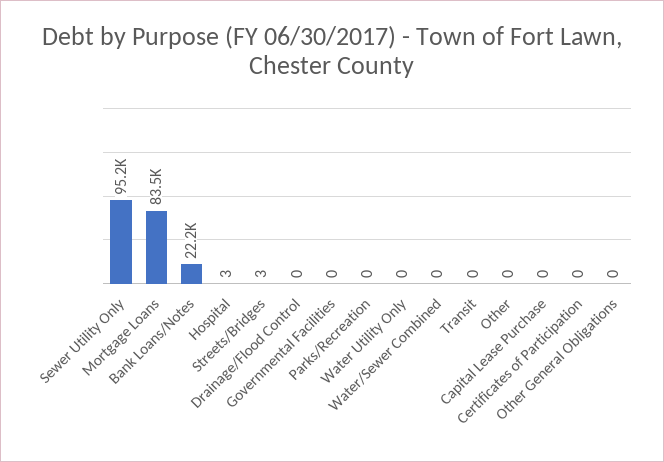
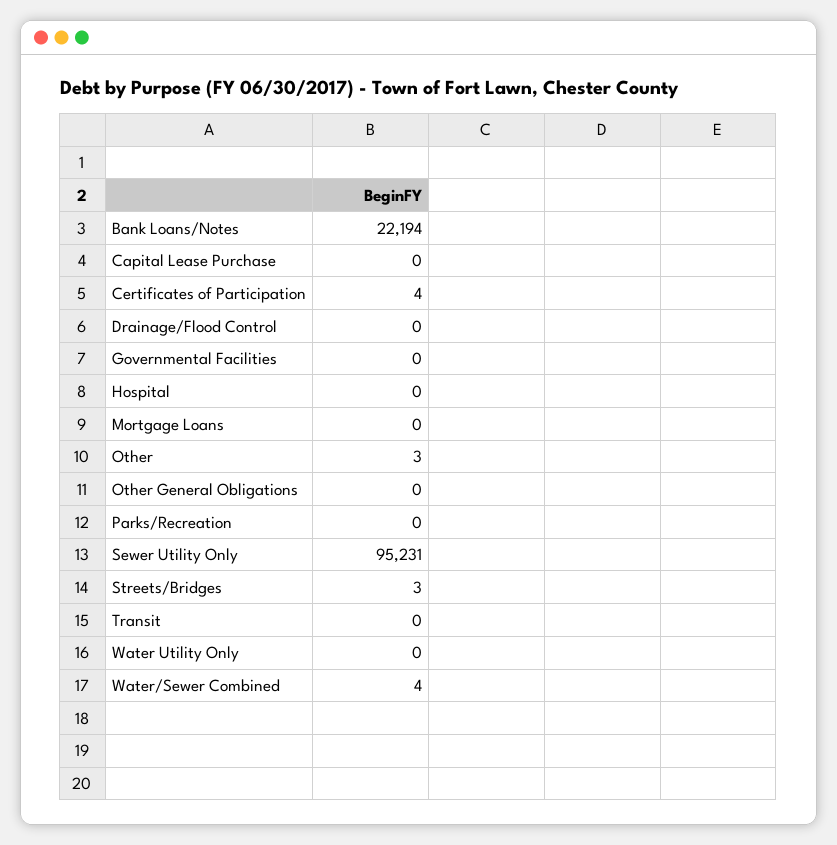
Mortgage Loans: 83500 -> 0
Hospital: 3 -> 0
Water/Sewer Combined: 0 -> 4
Other: 0 -> 3
Certificates of Participation: 0 -> 4

